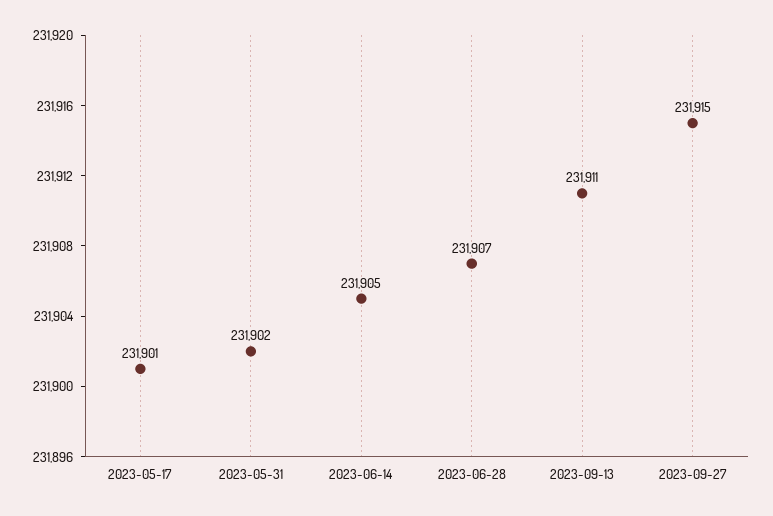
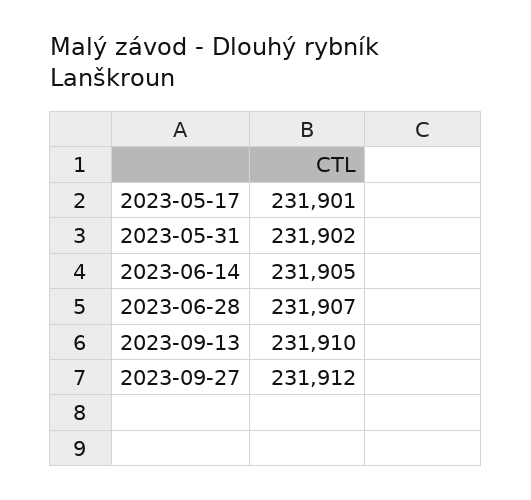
2023-09-13: 231911 -> 231910
2023-09-27: 231915 -> 231912

